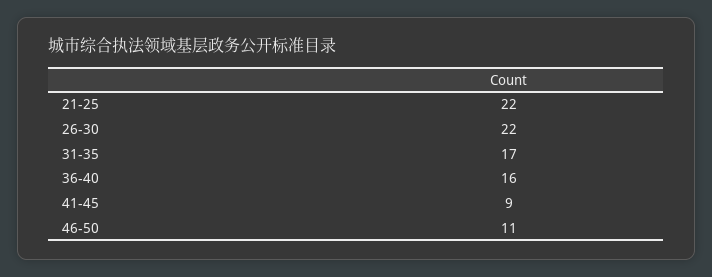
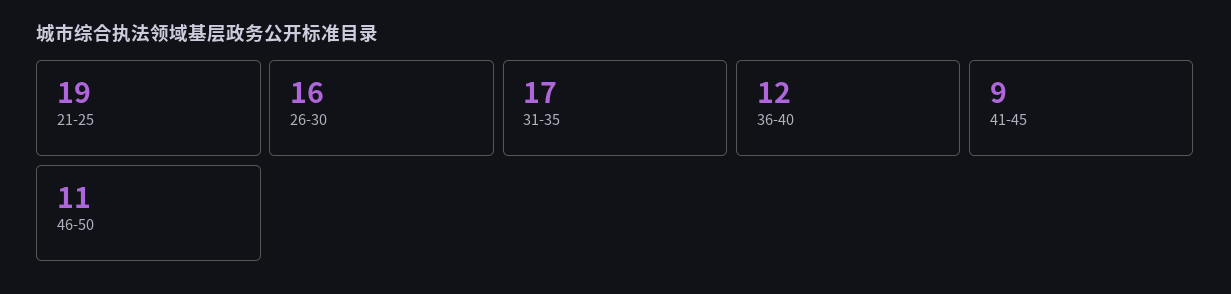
21-25: 22 -> 19
26-30: 22 -> 16
36-40: 16 -> 12

